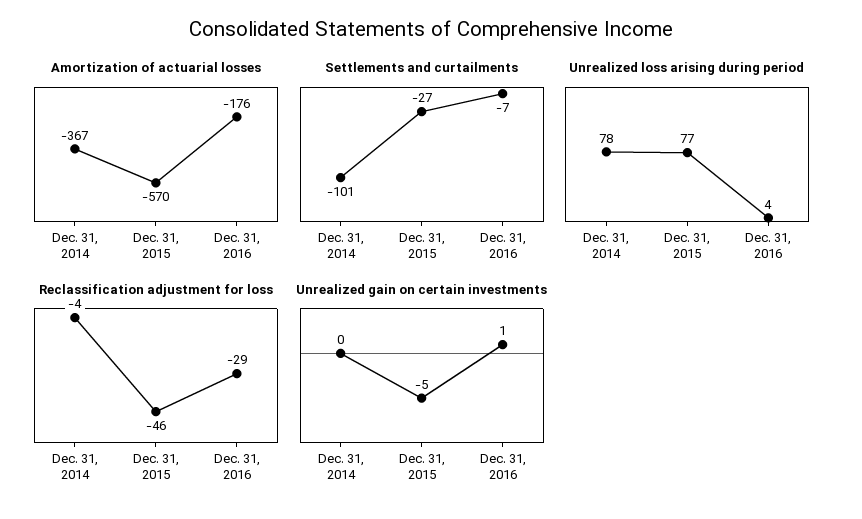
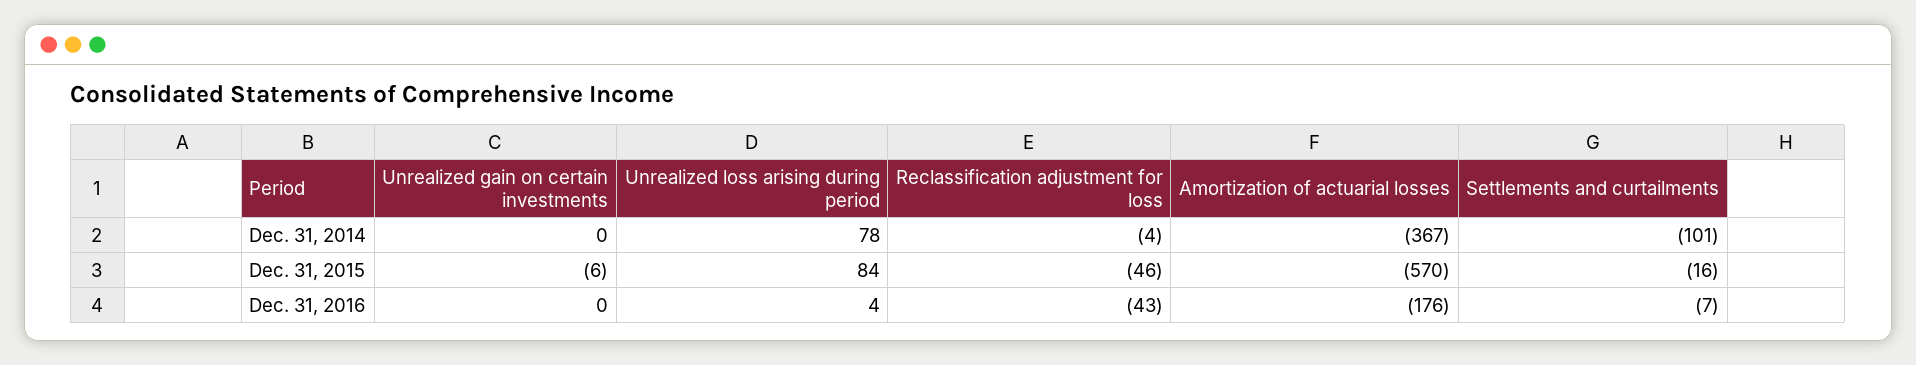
Settlements and curtailments, Dec. 31, 2015: -27 -> -16
Unrealized loss arising during period, Dec. 31, 2015: 77 -> 84
Reclassification adjustment for loss, Dec. 31, 2016: -29 -> -43
Unrealized gain on certain investments, Dec. 31, 2015: -5 -> -6
Unrealized gain on certain investments, Dec. 31, 2016: 1 -> 0

